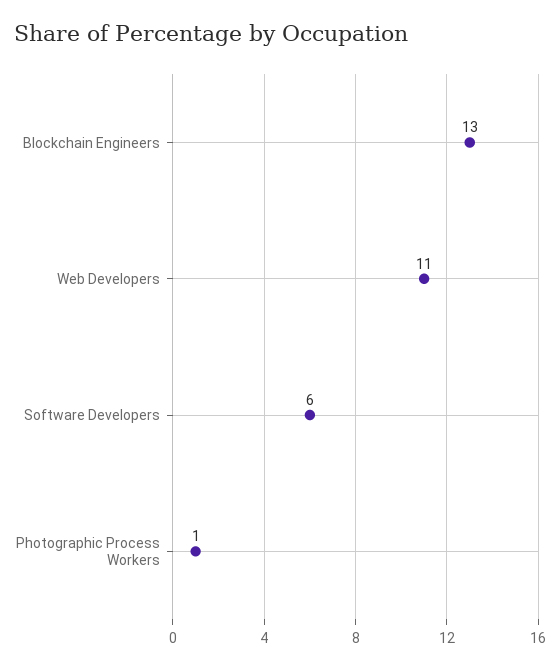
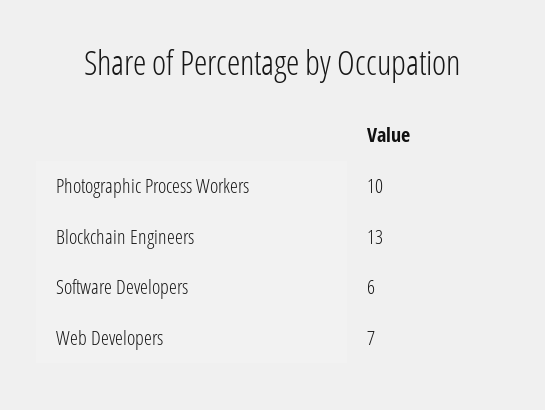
Web Developers: 11 -> 7
Photographic Process Workers: 1 -> 10

